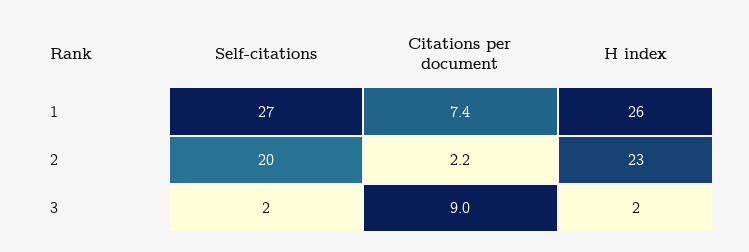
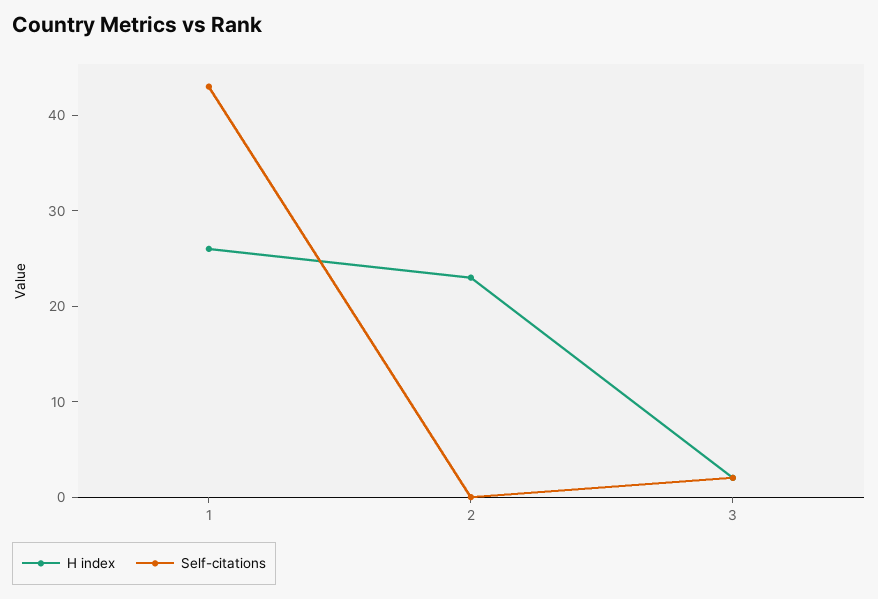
Self-citations, 1: 27 -> 43
Citations per document, 1: 7.4 -> none
Self-citations, 2: 20 -> 0
Citations per document, 2: 2.2 -> none
Citations per document, 3: 9 -> none

